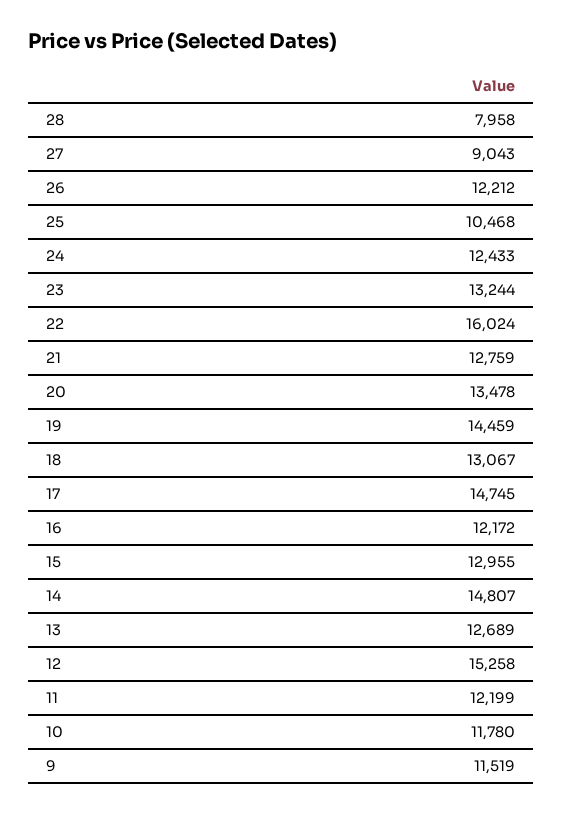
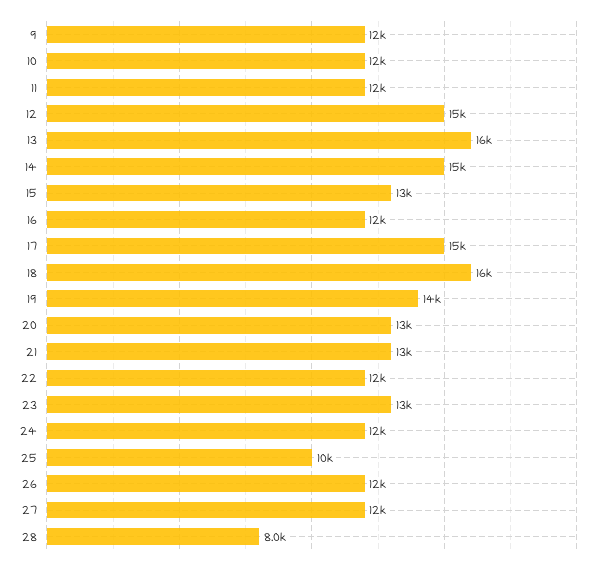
27: 9043 -> 12000
22: 16024 -> 12000
18: 13067 -> 16000
13: 12689 -> 16000

